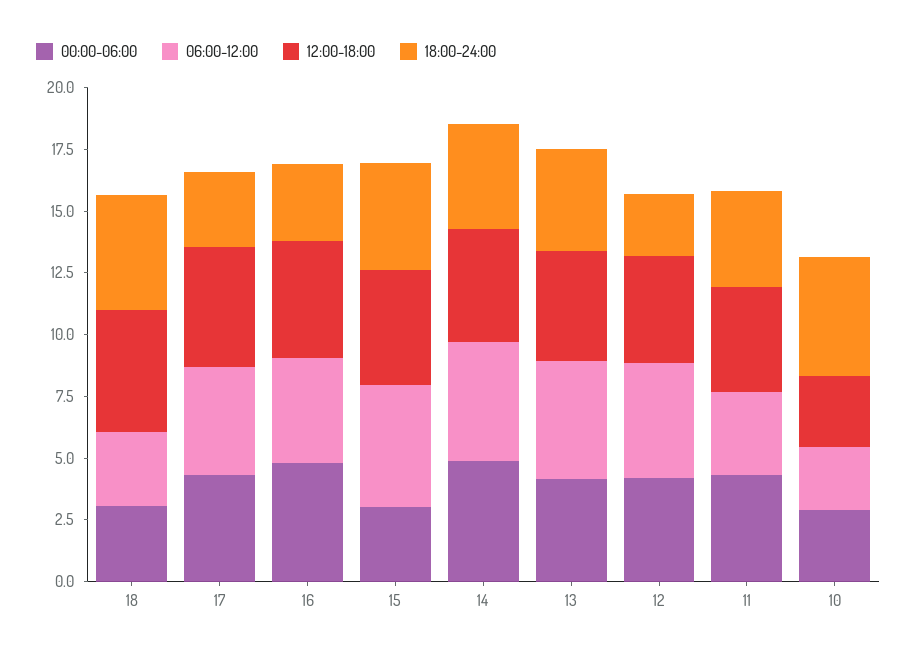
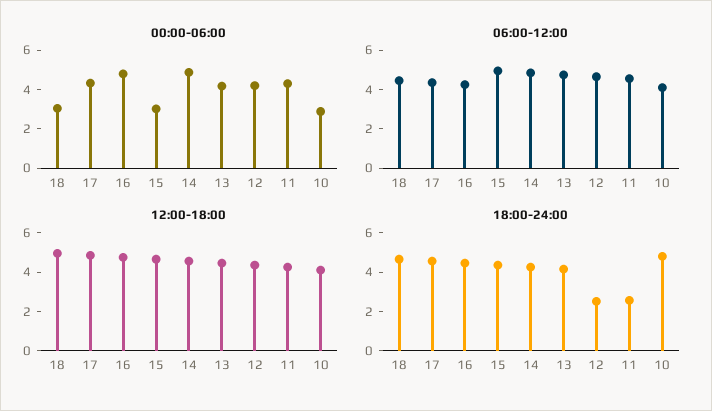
06:00-12:00, 18: 3 -> 4.5
18:00-24:00, 17: 3 -> 4.5
18:00-24:00, 16: 3 -> 4.5
06:00-12:00, 11: 3.5 -> 4.5
18:00-24:00, 11: 4 -> 2.5
06:00-12:00, 10: 2.5 -> 4
12:00-18:00, 10: 3 -> 4

